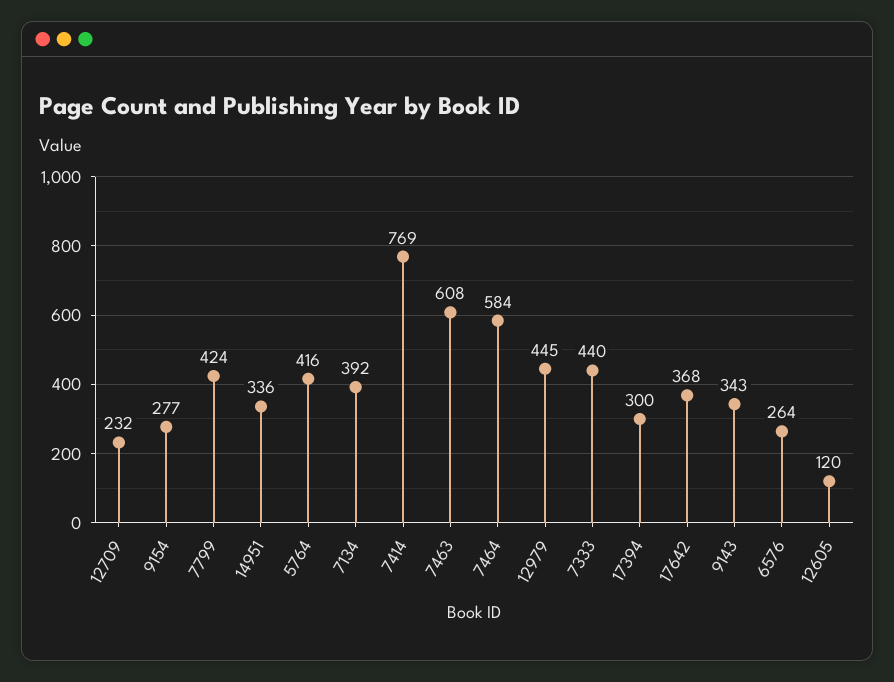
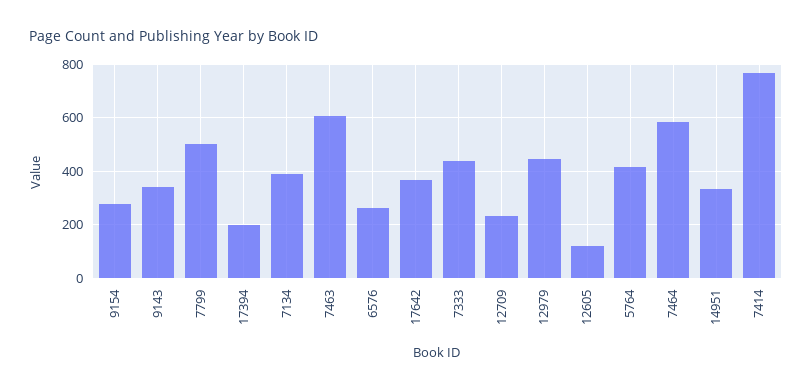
7799: 424 -> 500
17394: 300 -> 200

